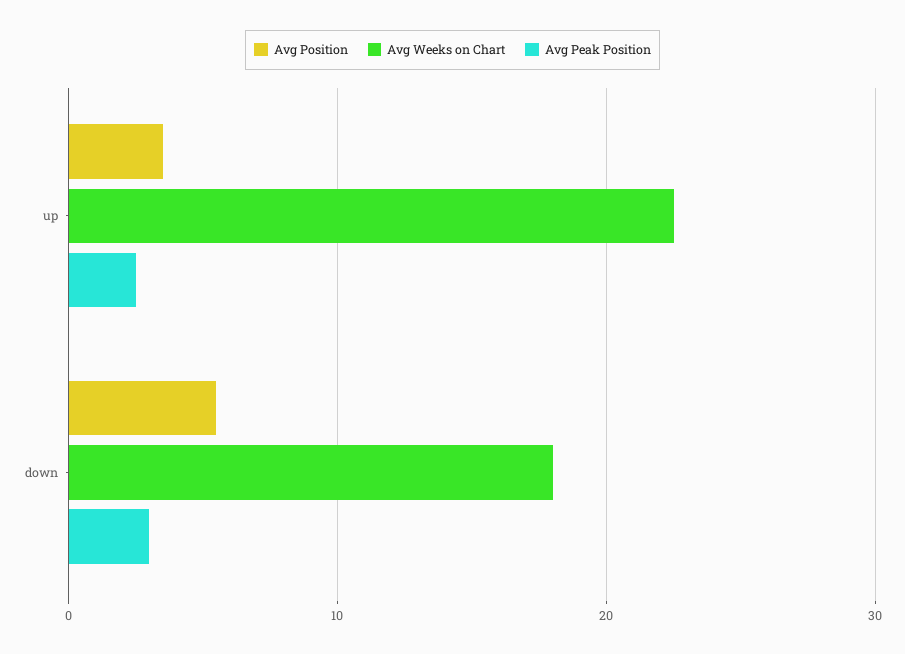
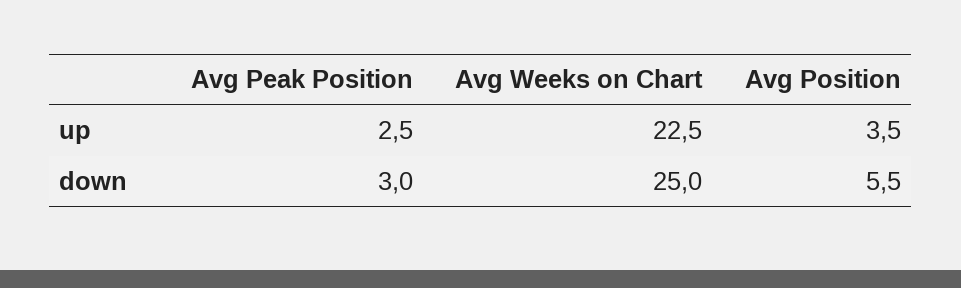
Avg Weeks on Chart, down: 18 -> 25

